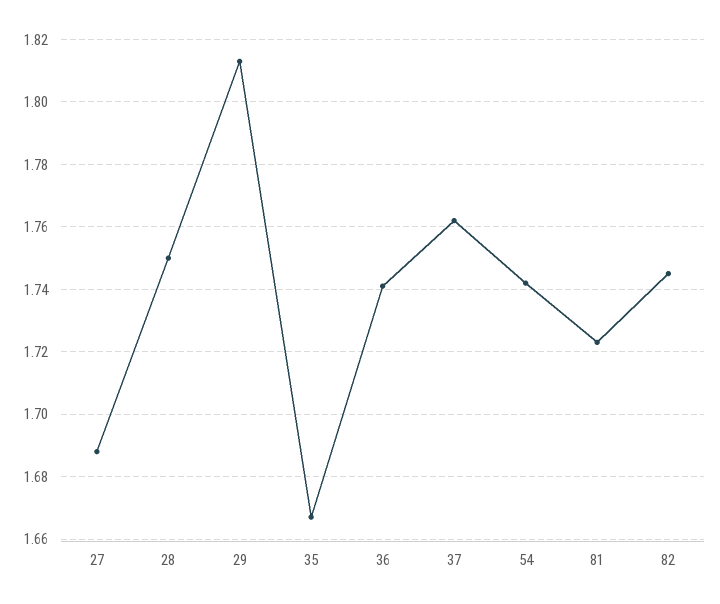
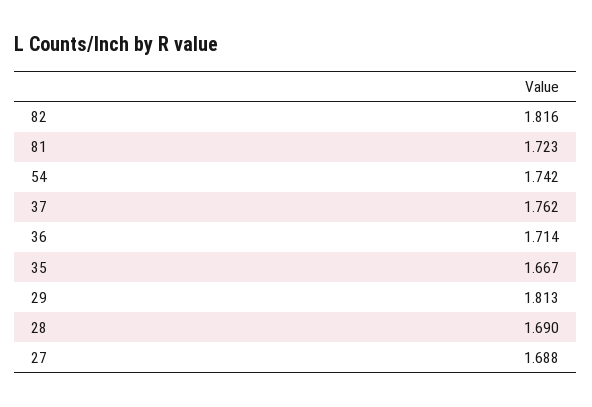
28: 1.75 -> 1.69
36: 1.74 -> 1.714
82: 1.745 -> 1.816

